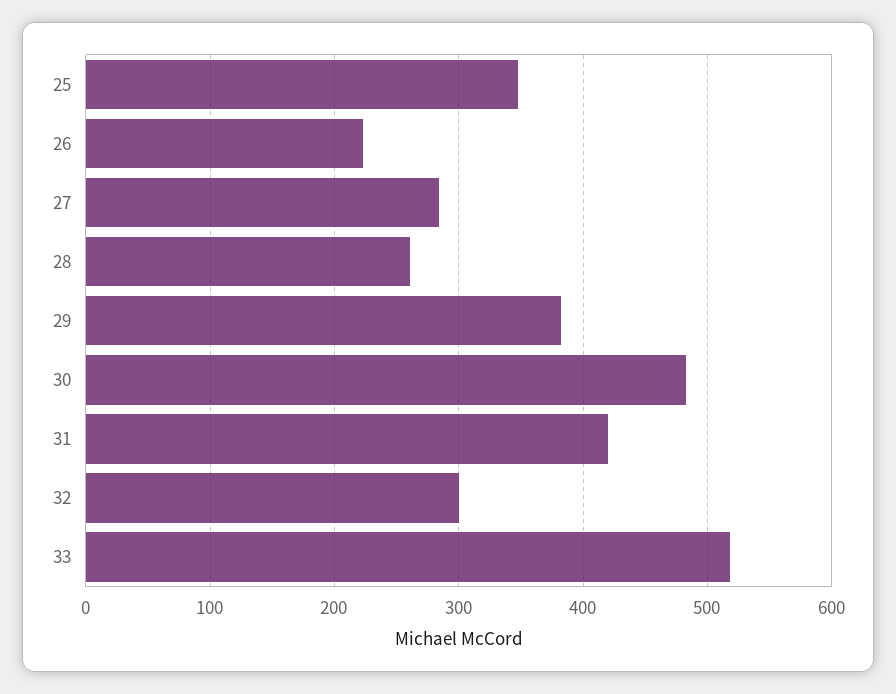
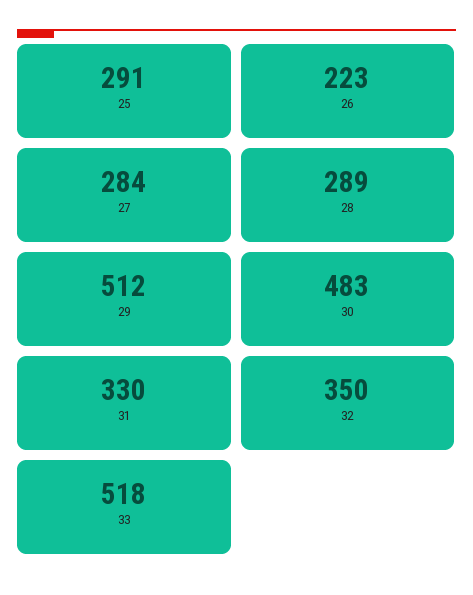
25: 350 -> 291
28: 260 -> 289
29: 380 -> 512
31: 420 -> 330
32: 300 -> 350

